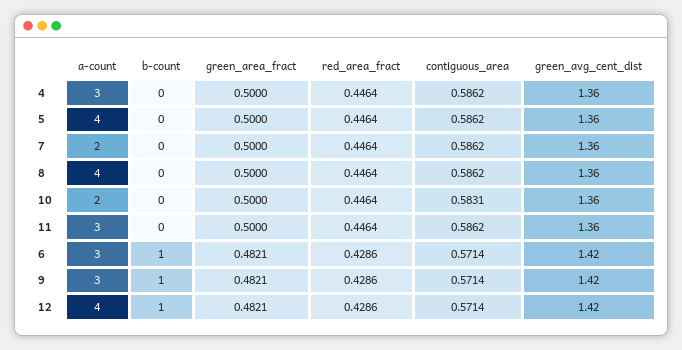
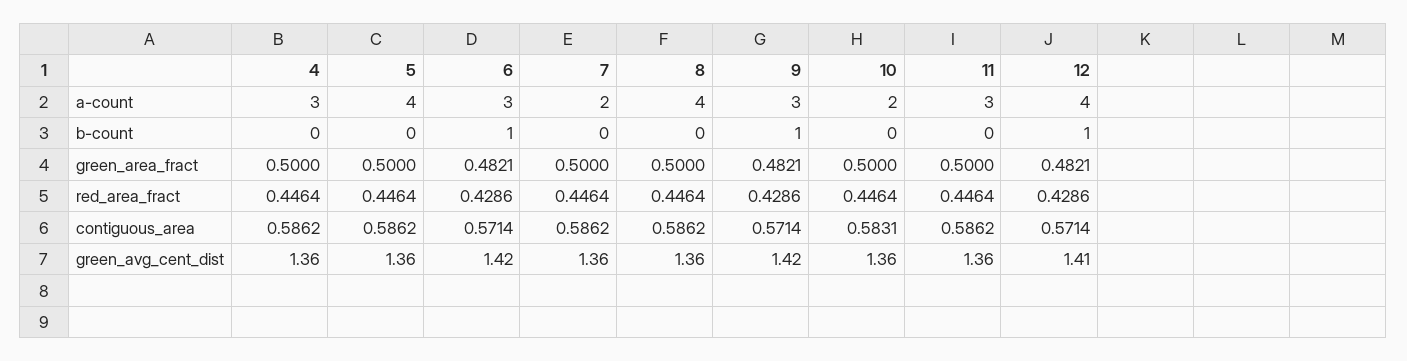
green_avg_cent_dist, 12: 1.42 -> 1.41

